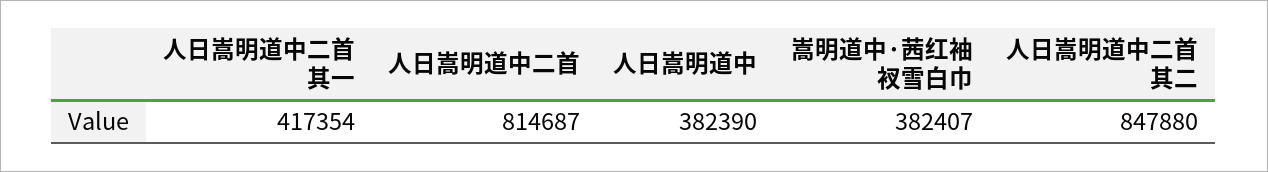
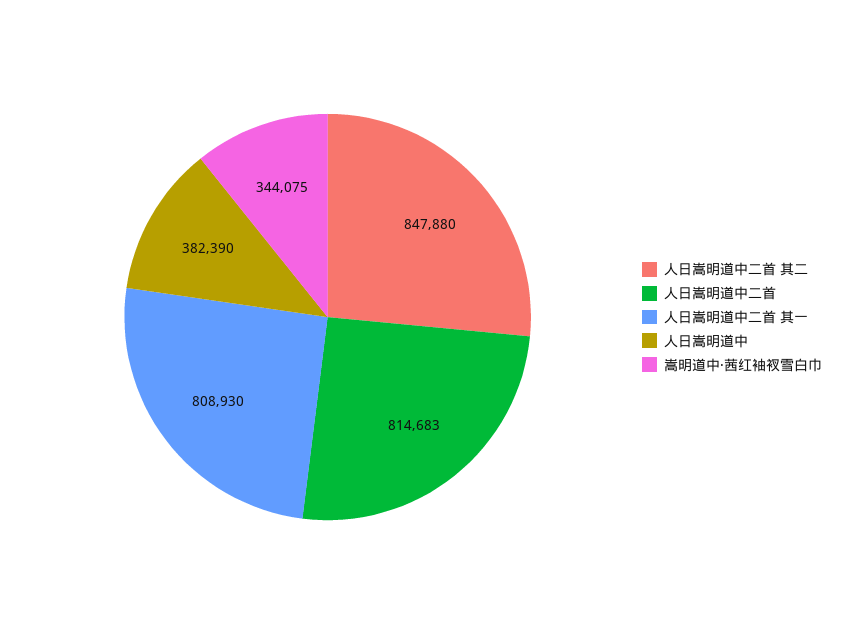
人日嵩明道中二首 其一: 417354 -> 808930
人日嵩明道中二首: 814687 -> 814683
嵩明道中·茜红袖衩雪白巾: 382407 -> 344075

